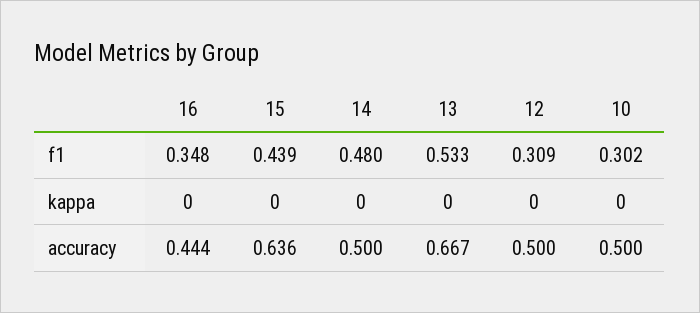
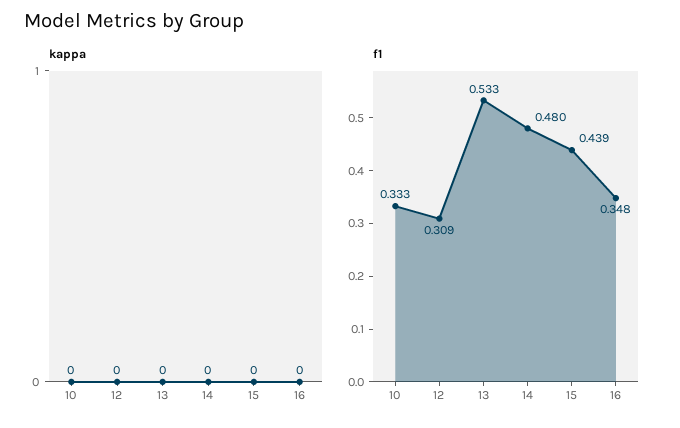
f1, 10: 0.302 -> 0.333
accuracy, 16: 0.444 -> none
accuracy, 15: 0.636 -> none
accuracy, 14: 0.5 -> none
accuracy, 13: 0.667 -> none
accuracy, 12: 0.5 -> none
accuracy, 10: 0.5 -> none

